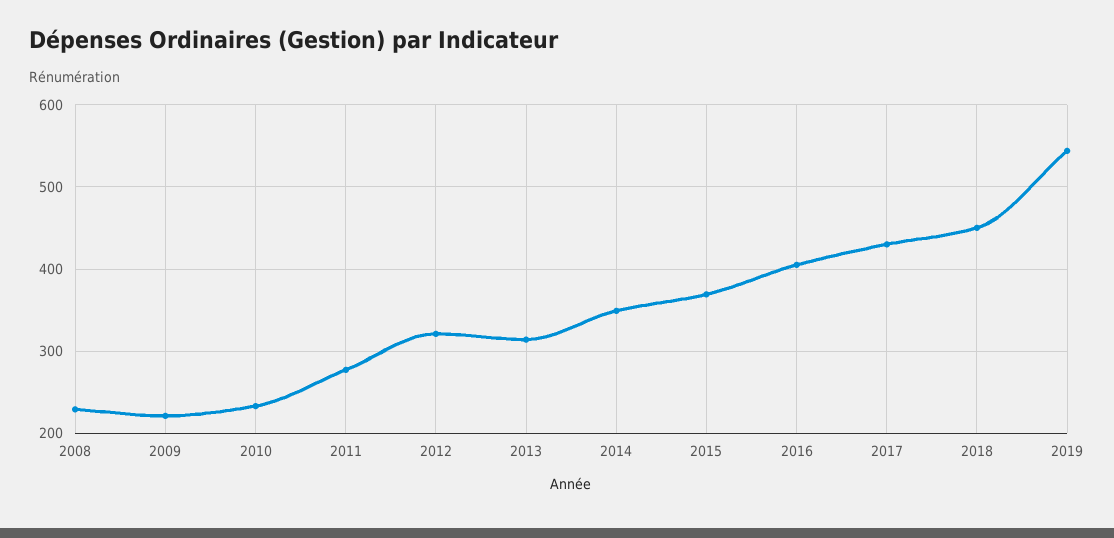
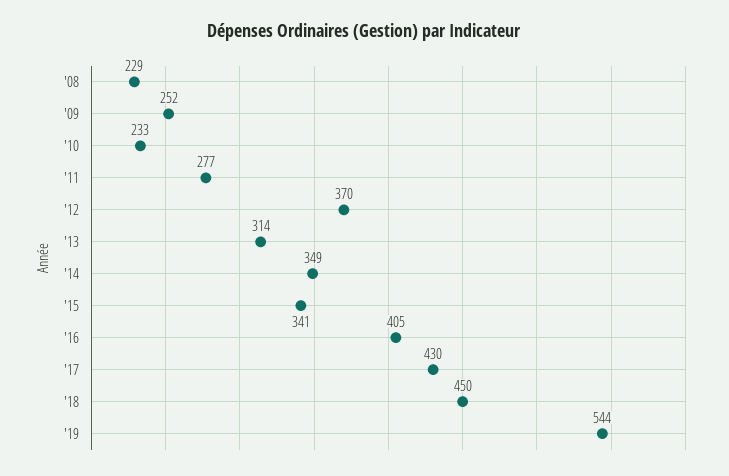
2009: 220 -> 252
2012: 320 -> 370
2015: 370 -> 341

